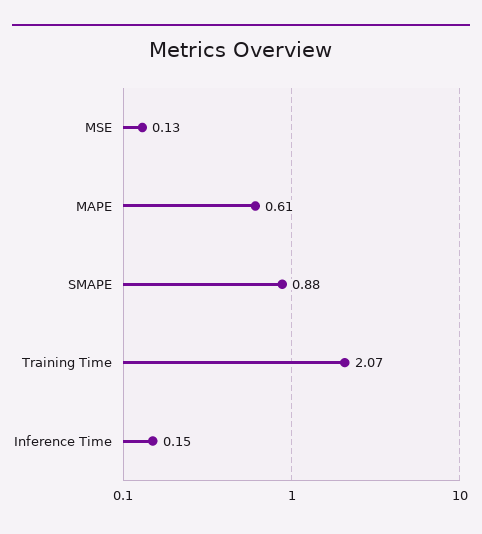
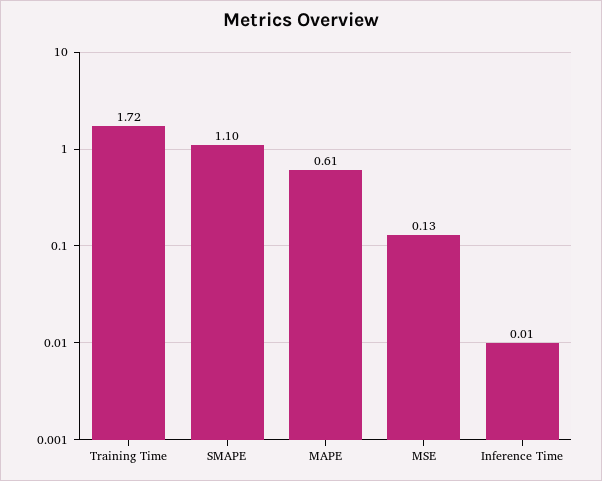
SMAPE: 0.88 -> 1.1
Training Time: 2.07 -> 1.72
Inference Time: 0.15 -> 0.01

